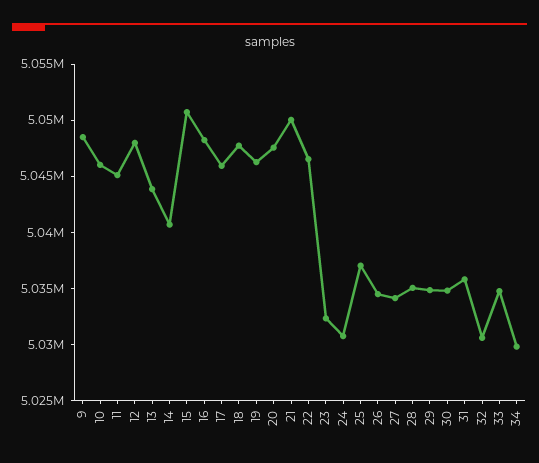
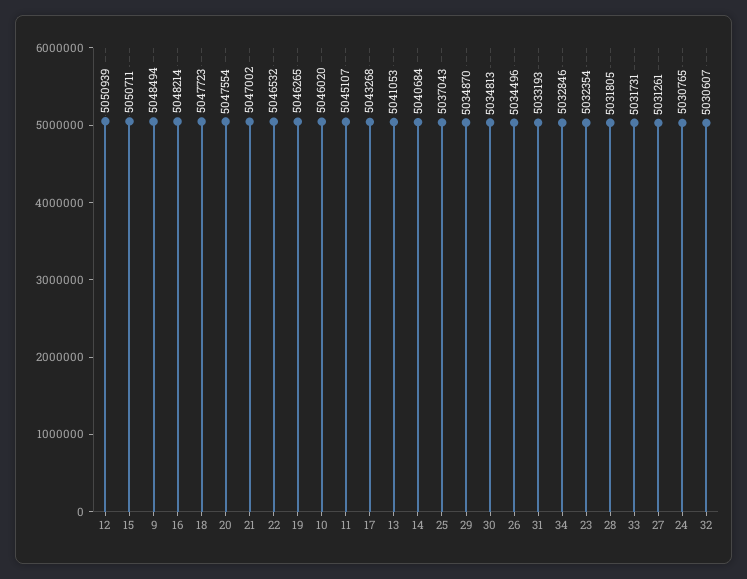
12: 5048000 -> 5050939
13: 5044000 -> 5041053
17: 5046000 -> 5043268
21: 5050000 -> 5047002
27: 5034000 -> 5031261
28: 5035000 -> 5031805
31: 5036000 -> 5033193
33: 5035000 -> 5031731
34: 5030000 -> 5032846

